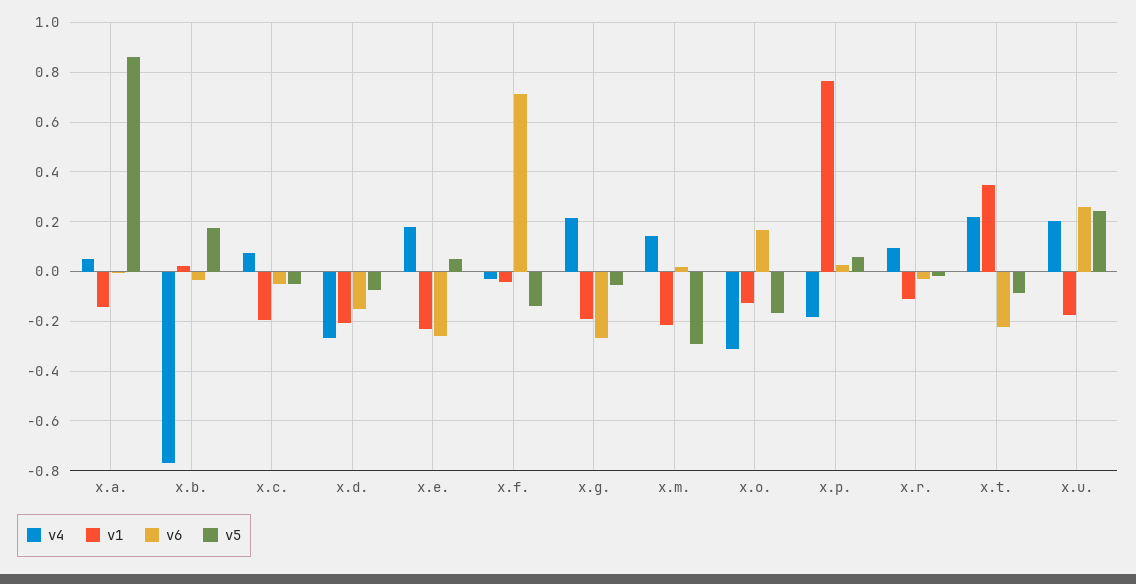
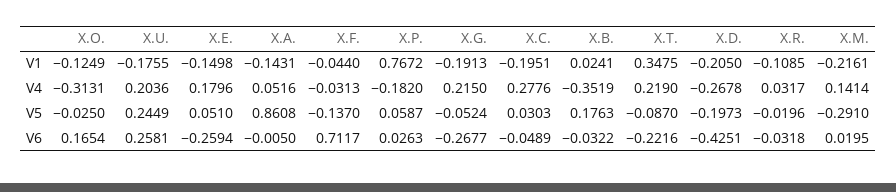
v4, x.b.: -0.775 -> -0.3519
v4, x.c.: 0.075 -> 0.2776
v5, x.c.: -0.05 -> 0.0303
v6, x.d.: -0.15 -> -0.4251
v5, x.d.: -0.075 -> -0.1973
v1, x.e.: -0.225 -> -0.1498
v5, x.o.: -0.175 -> -0.025
v4, x.r.: 0.1 -> 0.0317

